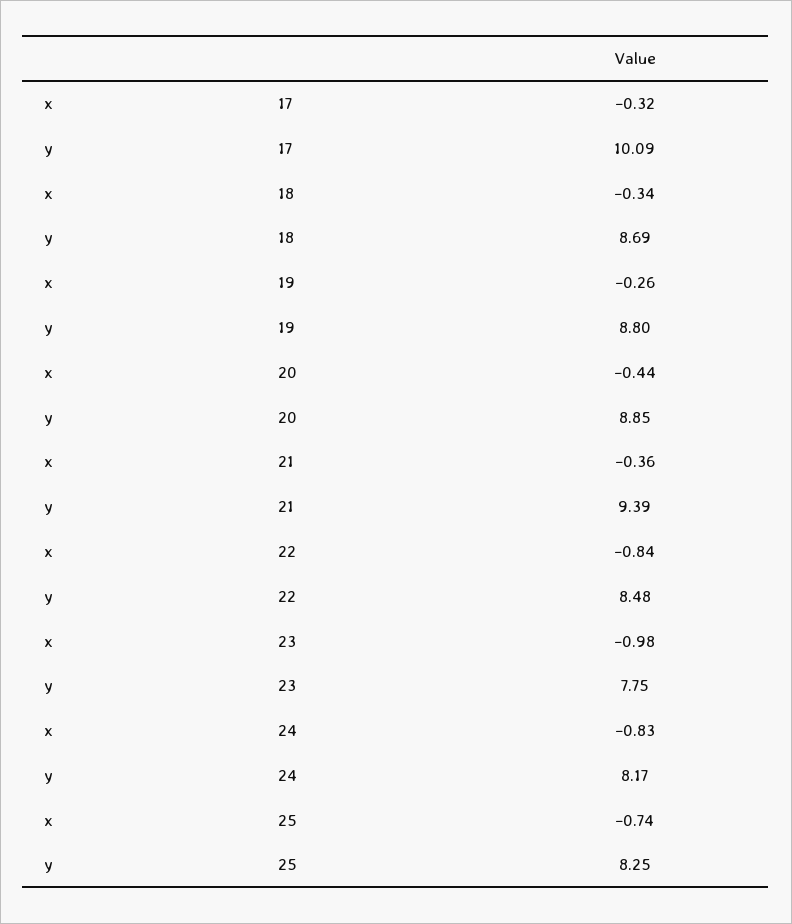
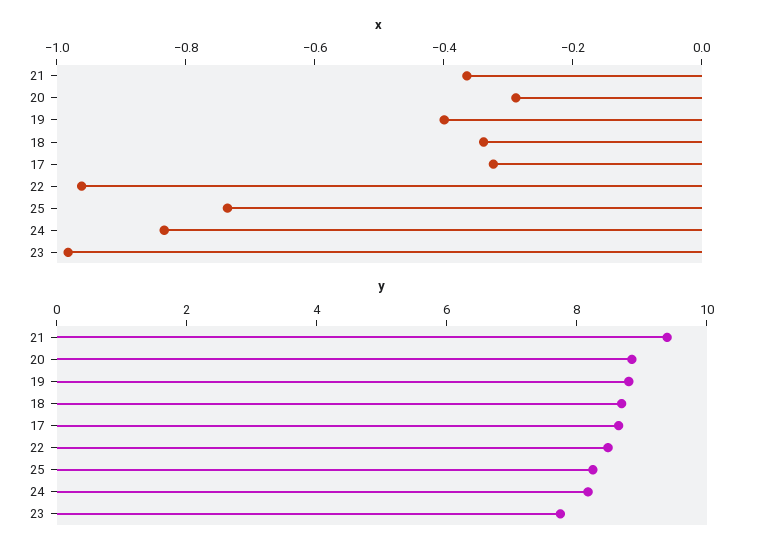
y, 17: 10.09 -> 8.5
x, 19: -0.26 -> -0.4
x, 20: -0.44 -> -0.3
x, 22: -0.84 -> -0.95

